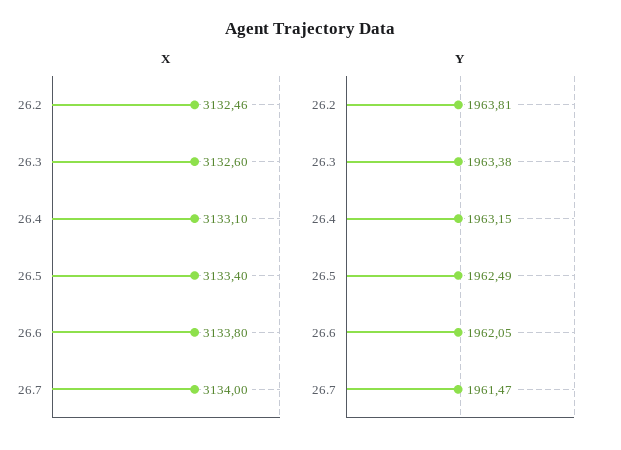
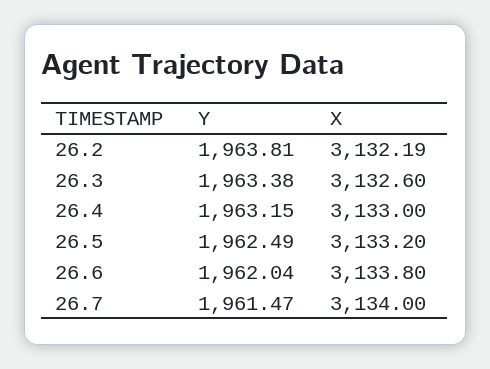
X, 26.2: 3132.46 -> 3132.19
X, 26.4: 3133.1 -> 3133
X, 26.5: 3133.4 -> 3133.2
Y, 26.6: 1962.05 -> 1962.04

